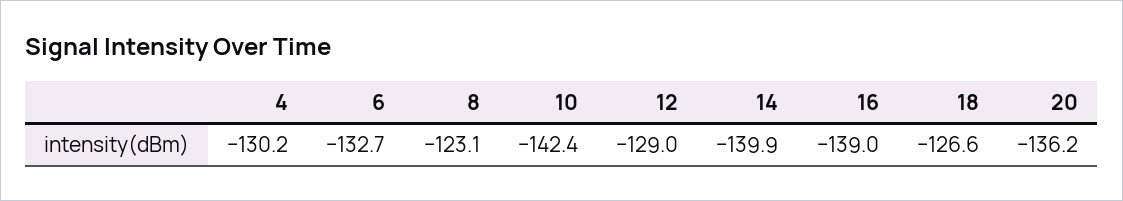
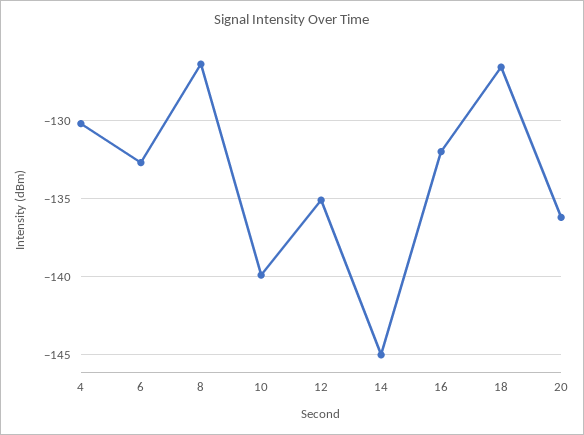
8: -123.1 -> -126.5
10: -142.4 -> -140
12: -129 -> -135
14: -139.9 -> -145
16: -139 -> -132

